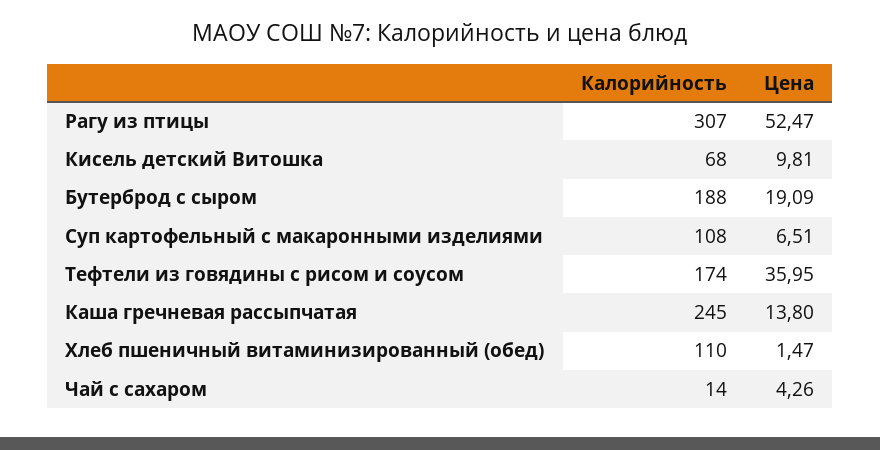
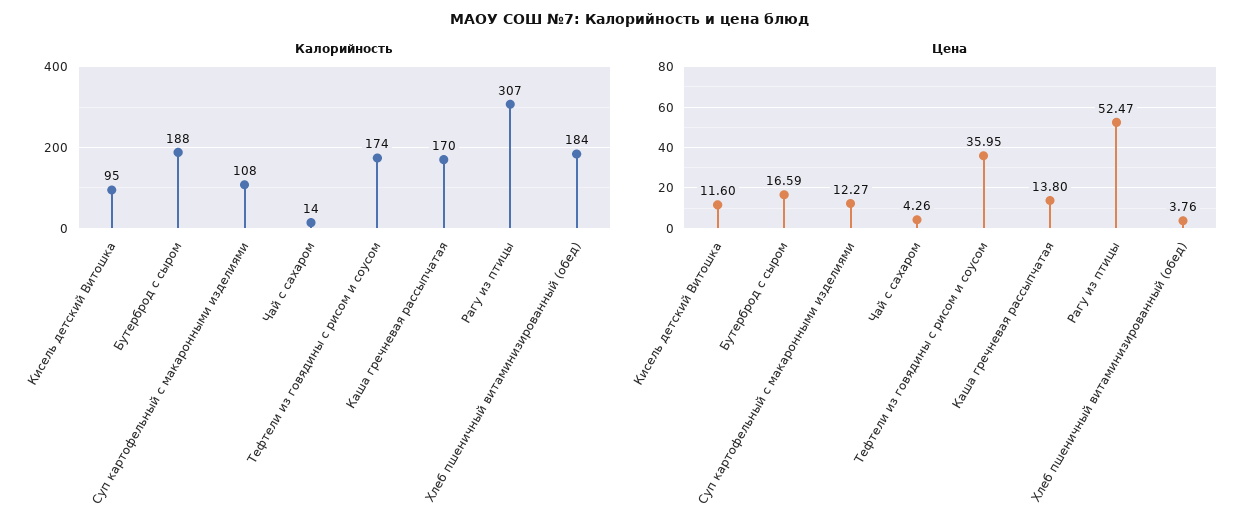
Калорийность, Кисель детский Витошка: 68 -> 95
Цена, Кисель детский Витошка: 9.81 -> 11.6
Цена, Бутерброд с сыром: 19.09 -> 16.59
Цена, Суп картофельный с макаронными изделиями: 6.51 -> 12.27
Калорийность, Каша гречневая рассыпчатая: 245 -> 170
Калорийность, Хлеб пшеничный витаминизированный (обед): 110 -> 184
Цена, Хлеб пшеничный витаминизированный (обед): 1.47 -> 3.76

